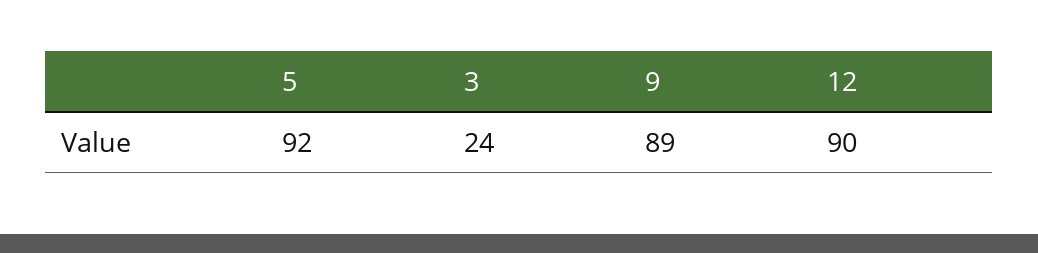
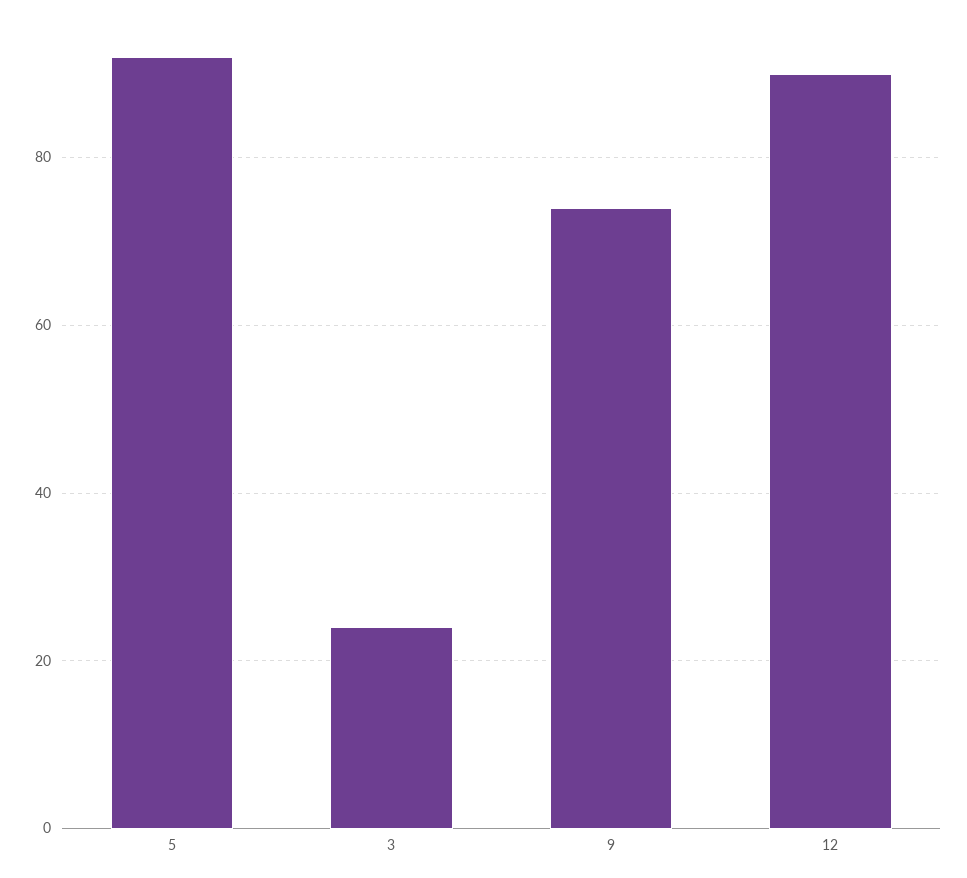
9: 89 -> 75

